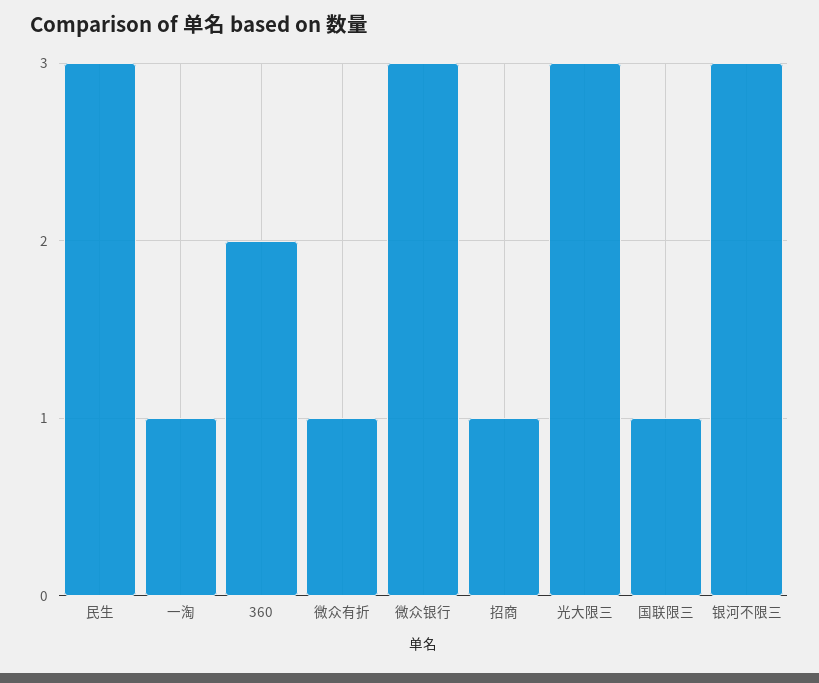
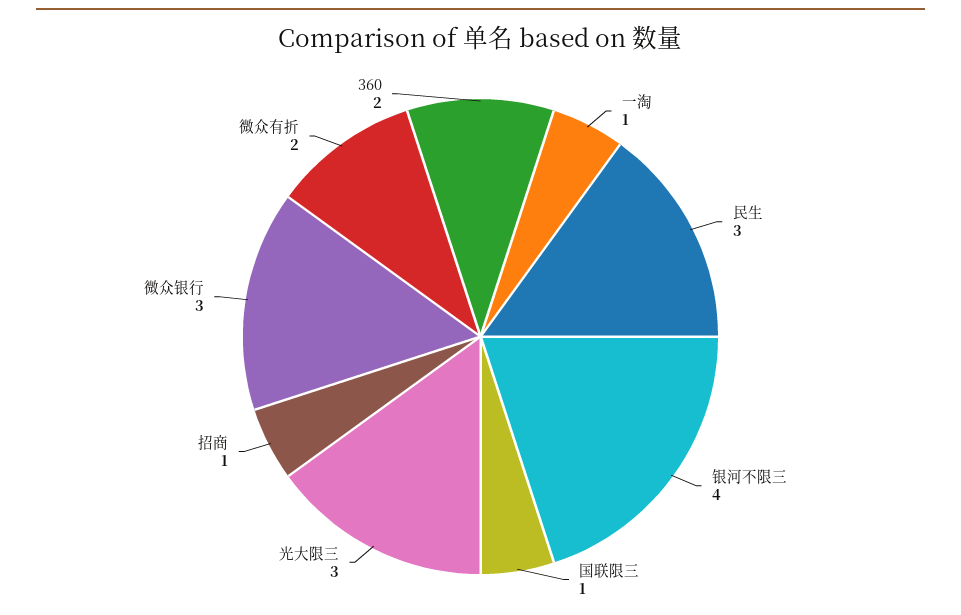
微众有折: 1 -> 2
银河不限三: 3 -> 4

